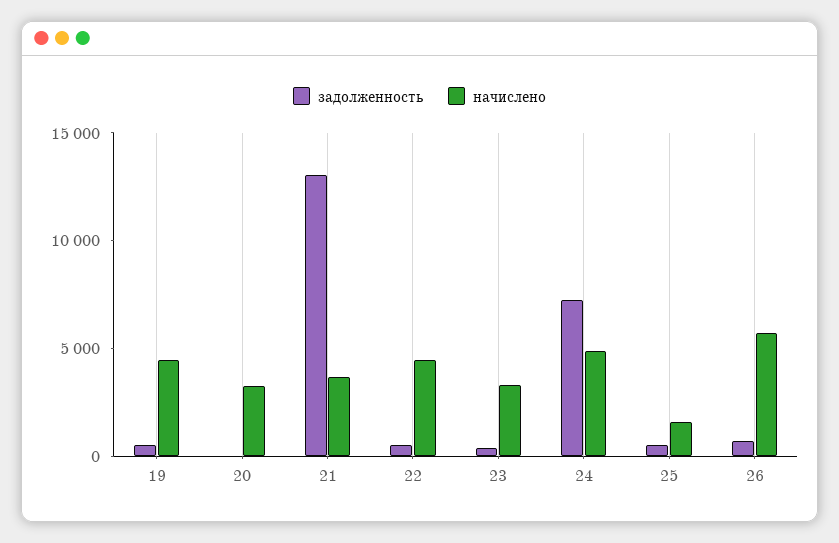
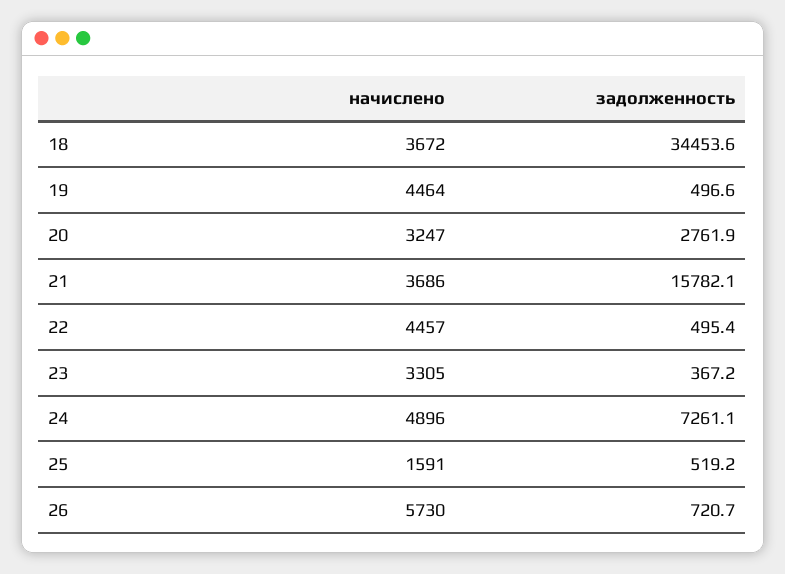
задолженность, 20: 0 -> 2761.9
задолженность, 21: 13000 -> 15782.1
начислено, 18: none -> 3672
задолженность, 18: none -> 34453.6

